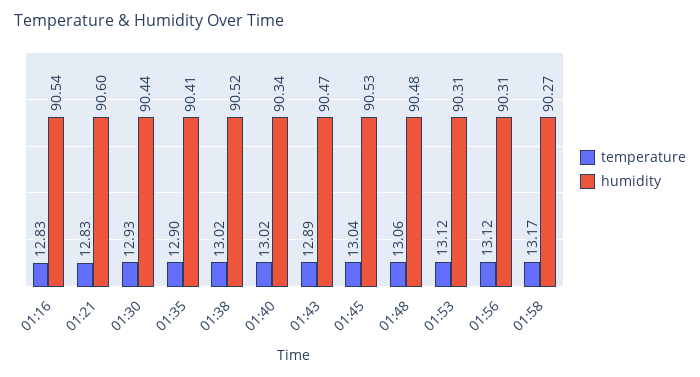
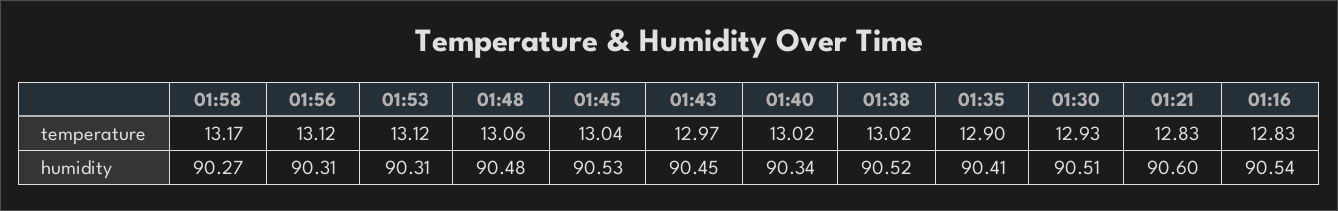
humidity, 01:30: 90.44 -> 90.51
temperature, 01:43: 12.89 -> 12.97
humidity, 01:43: 90.47 -> 90.45

